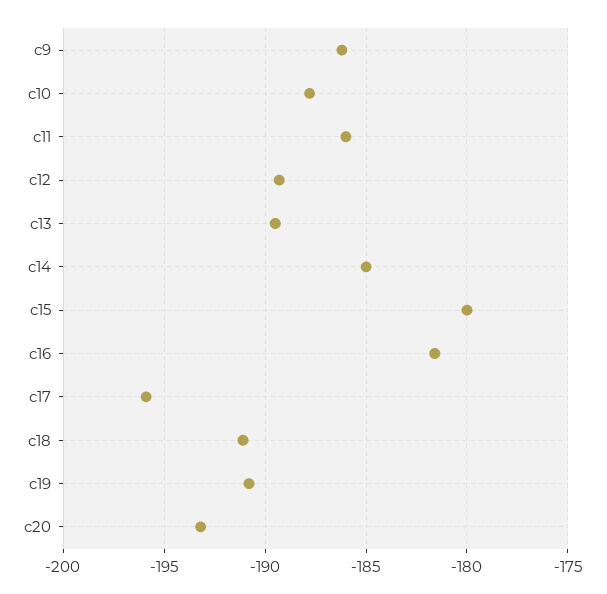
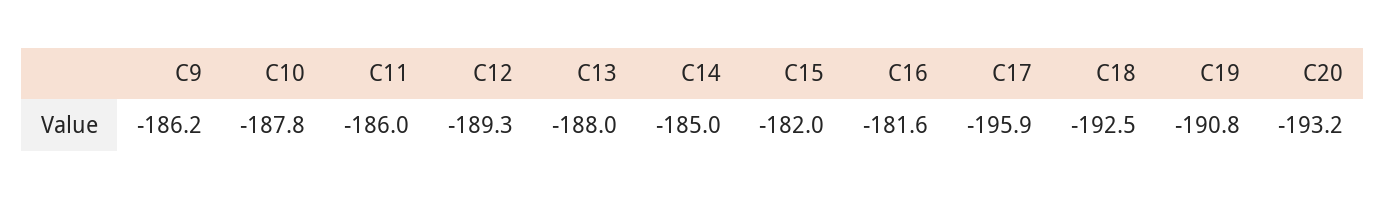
c13: -189.5 -> -188
c15: -180 -> -182
c18: -191 -> -192.5

